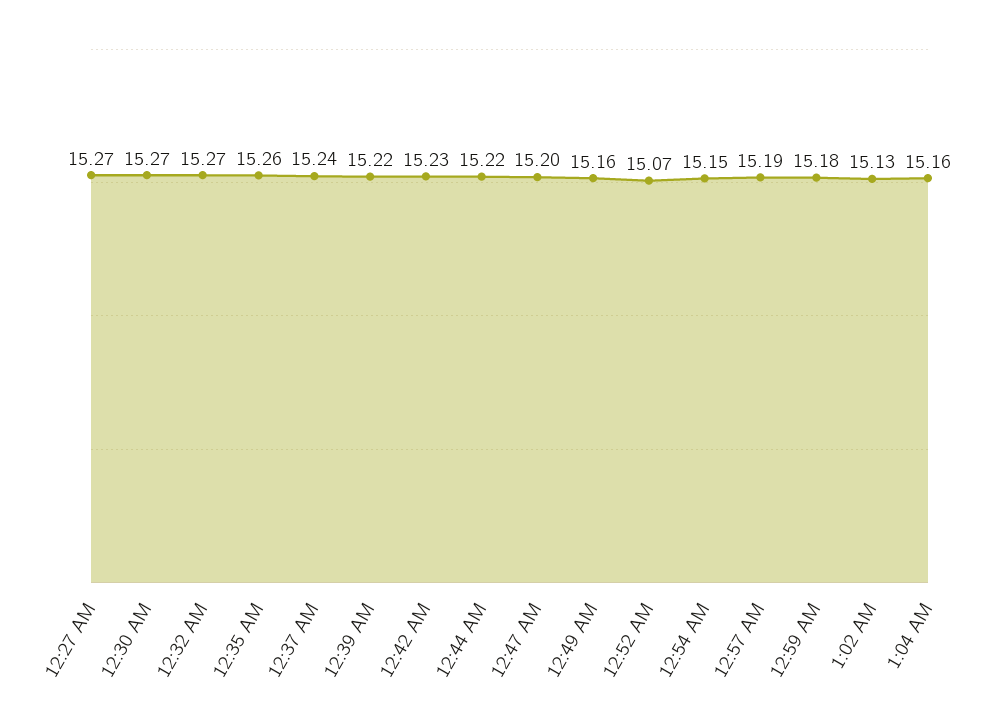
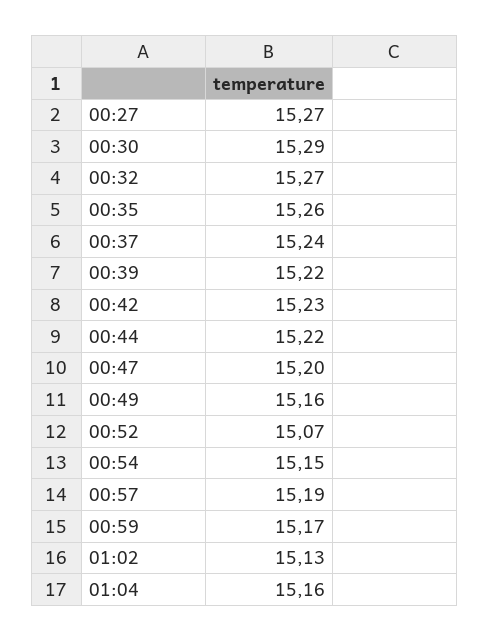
12:30 AM: 15.27 -> 15.29
12:59 AM: 15.18 -> 15.17

